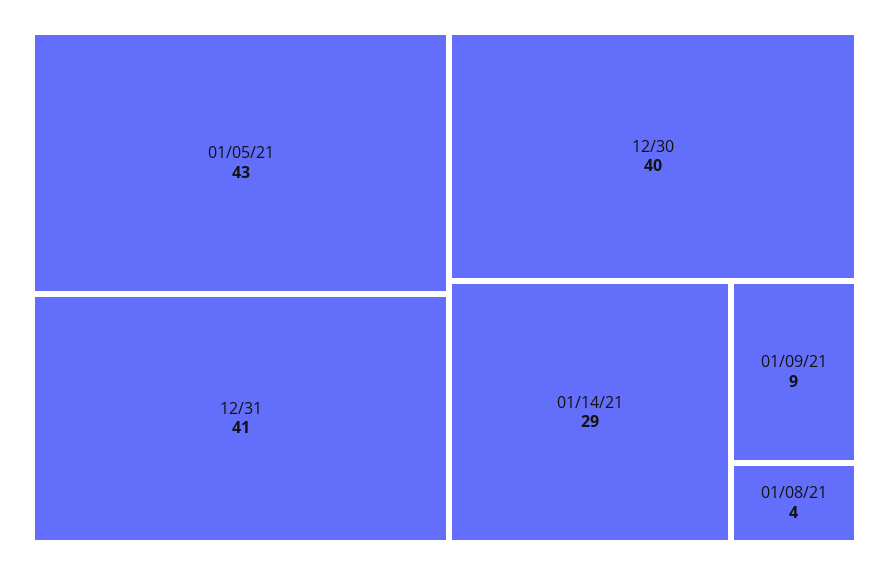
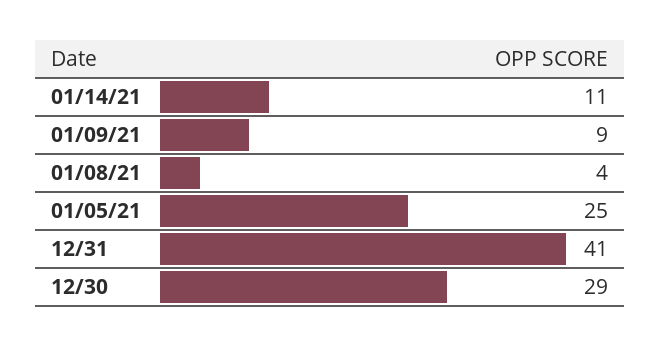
01/05/21: 43 -> 25
12/30: 40 -> 29
01/14/21: 29 -> 11

